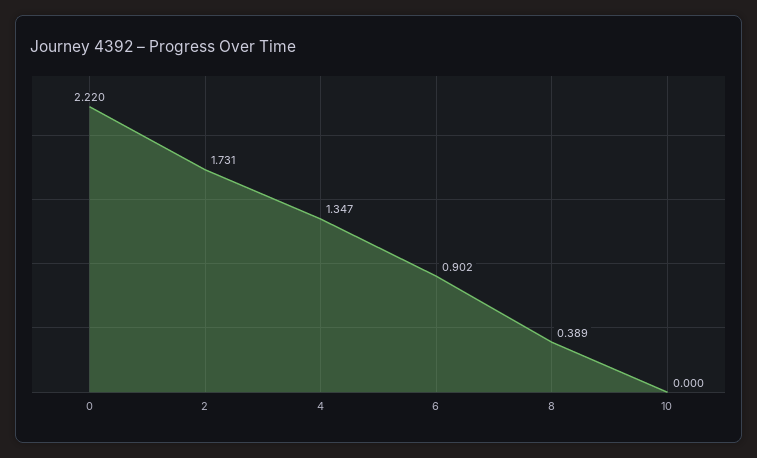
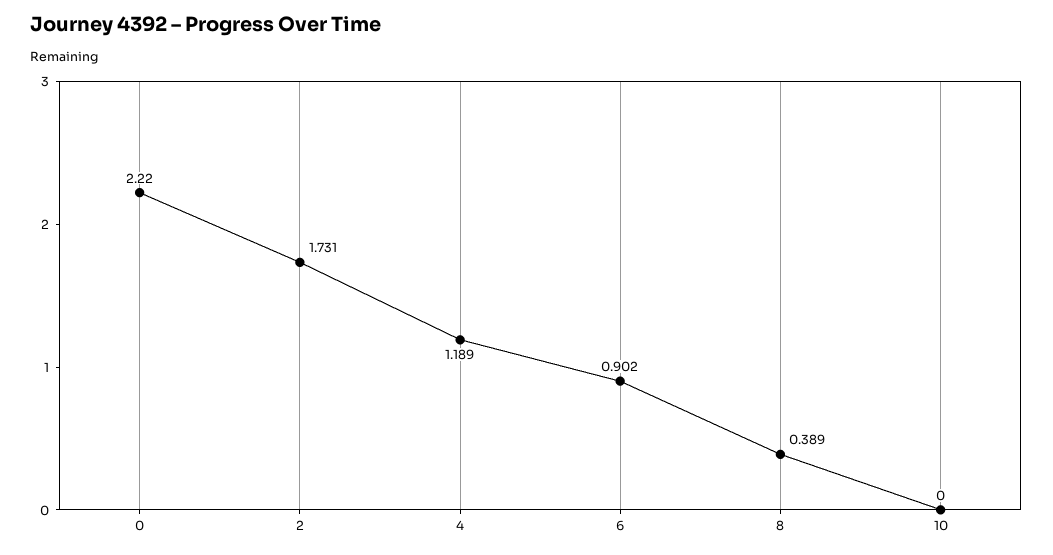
4: 1.347 -> 1.189

